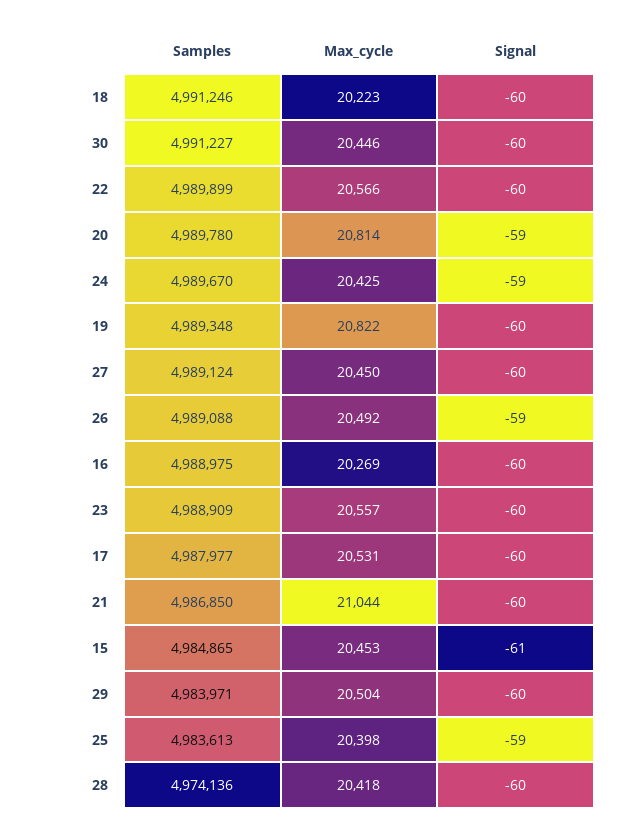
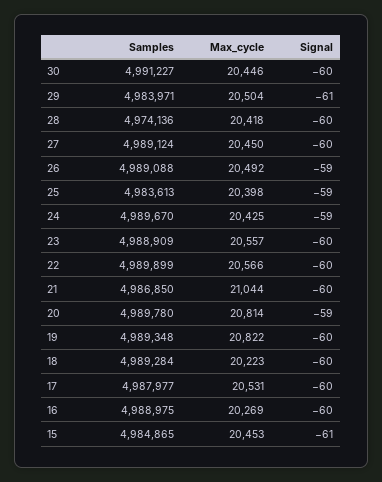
Samples, 18: 4991246 -> 4989284
Signal, 29: -60 -> -61

